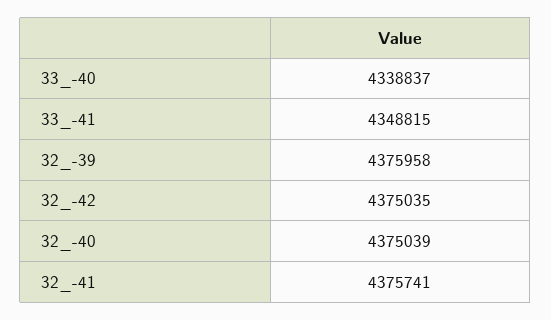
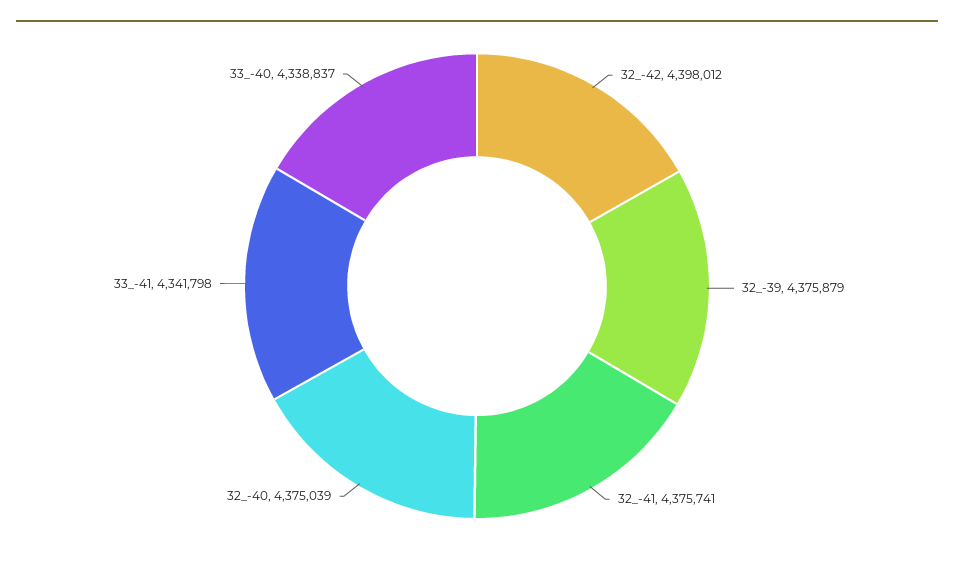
33_-41: 4348815 -> 4341798
32_-39: 4375958 -> 4375879
32_-42: 4375035 -> 4398012

